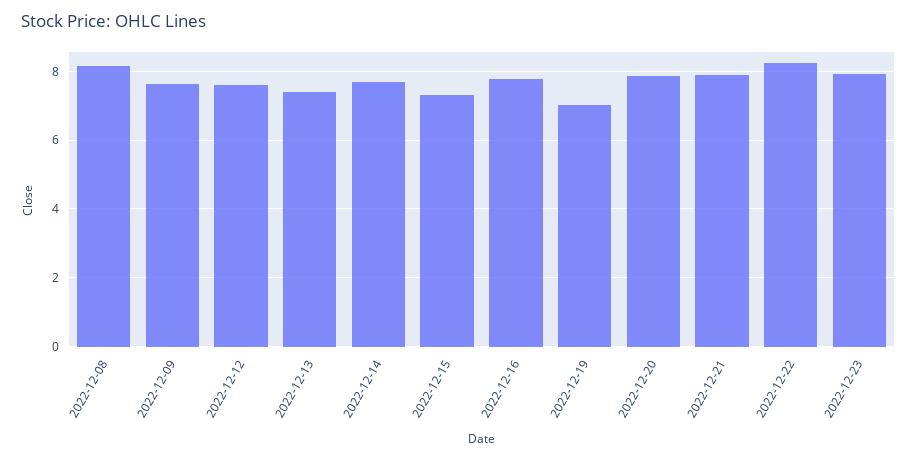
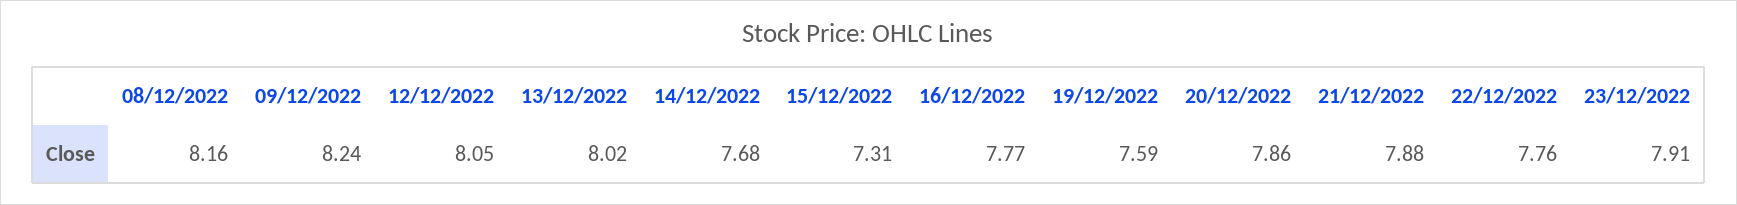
2022-12-09: 7.6 -> 8.24
2022-12-12: 7.6 -> 8.05
2022-12-13: 7.4 -> 8.02
2022-12-19: 7 -> 7.59
2022-12-22: 8.2 -> 7.76

